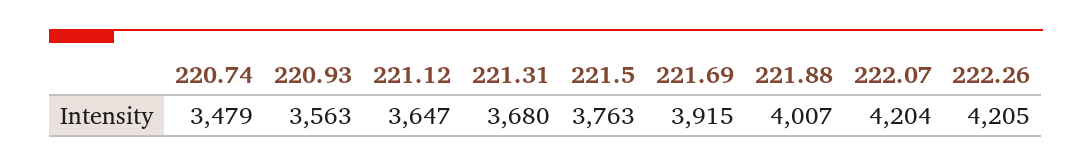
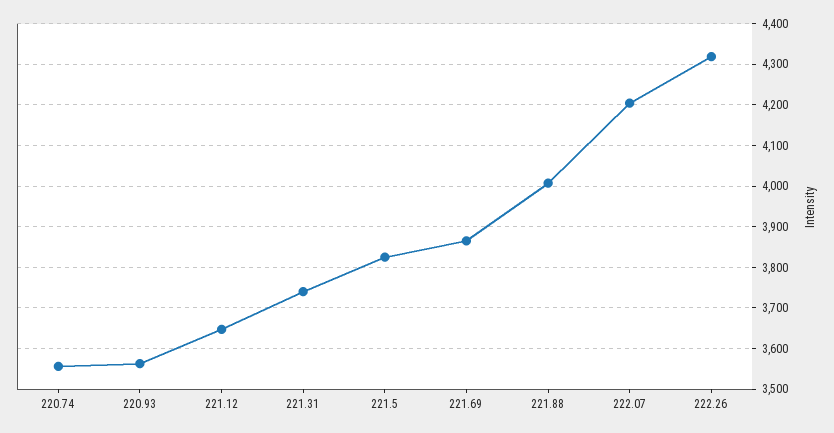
220.74: 3479 -> 3560
221.31: 3680 -> 3740
221.5: 3763 -> 3820
221.69: 3915 -> 3860
222.26: 4205 -> 4320

